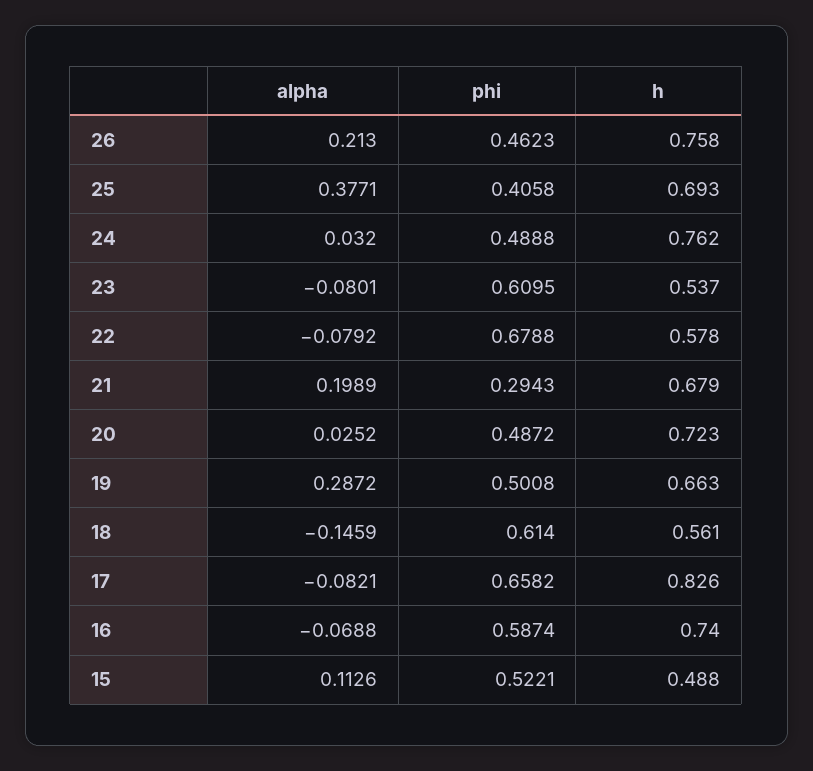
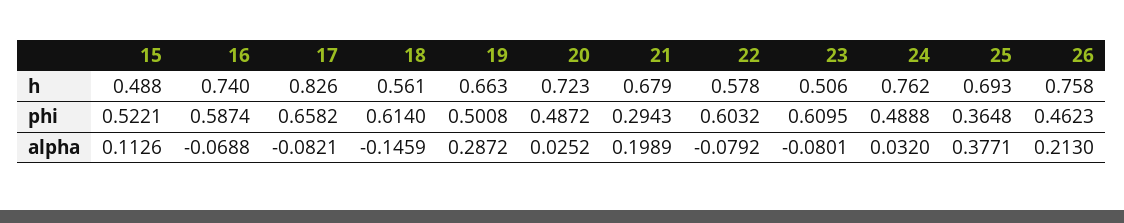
phi, 25: 0.4058 -> 0.3648
h, 23: 0.537 -> 0.506
phi, 22: 0.6788 -> 0.6032

